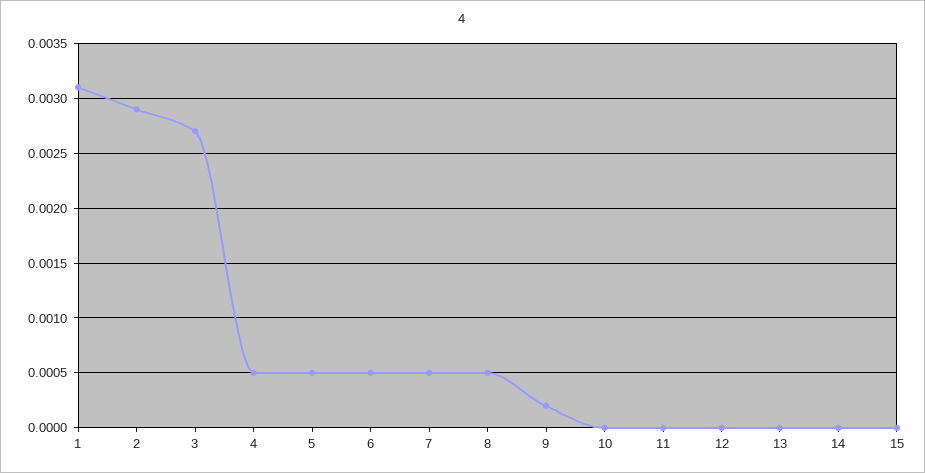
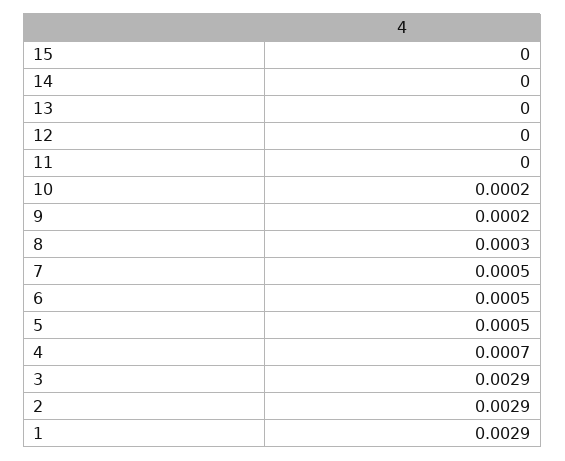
1: 0.0031 -> 0.0029
3: 0.0027 -> 0.0029
4: 0.0005 -> 0.0007
8: 0.0005 -> 0.0003
10: 0 -> 0.0002

